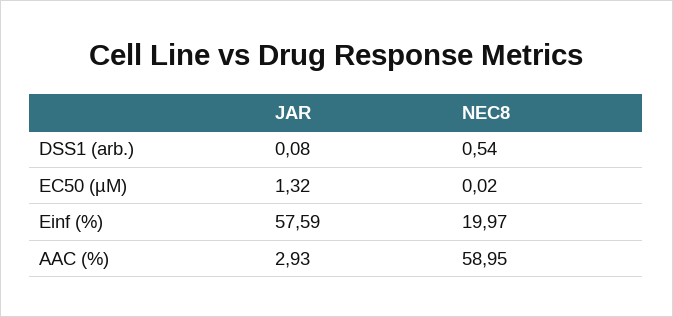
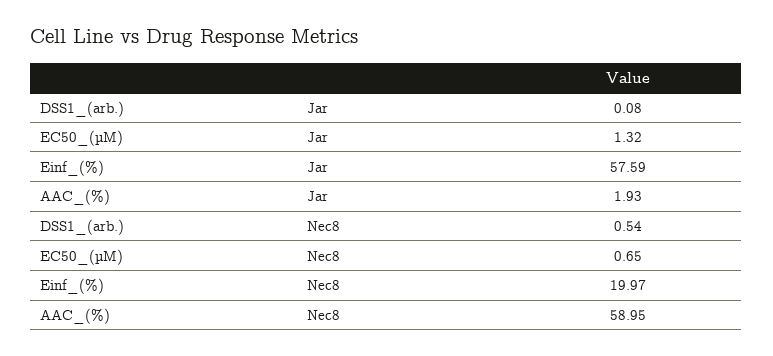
NEC8, EC50 (µM): 0.02 -> 0.65
JAR, AAC (%): 2.93 -> 1.93

